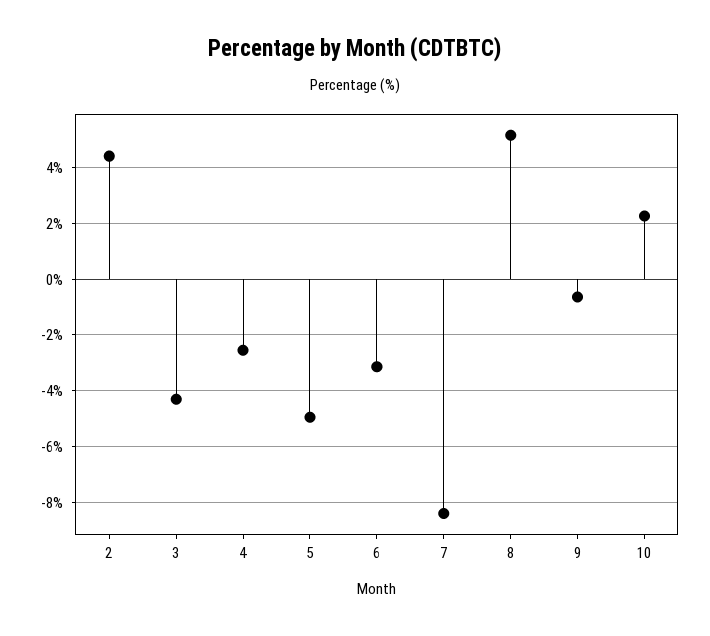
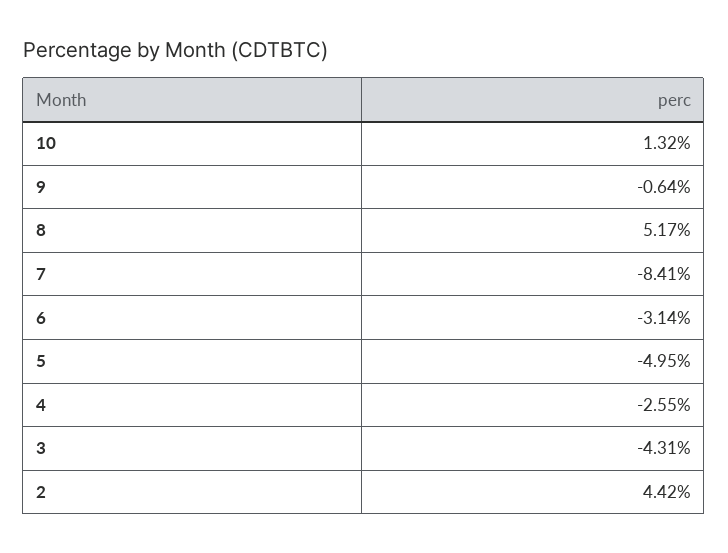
10: 2.25 -> 1.32

